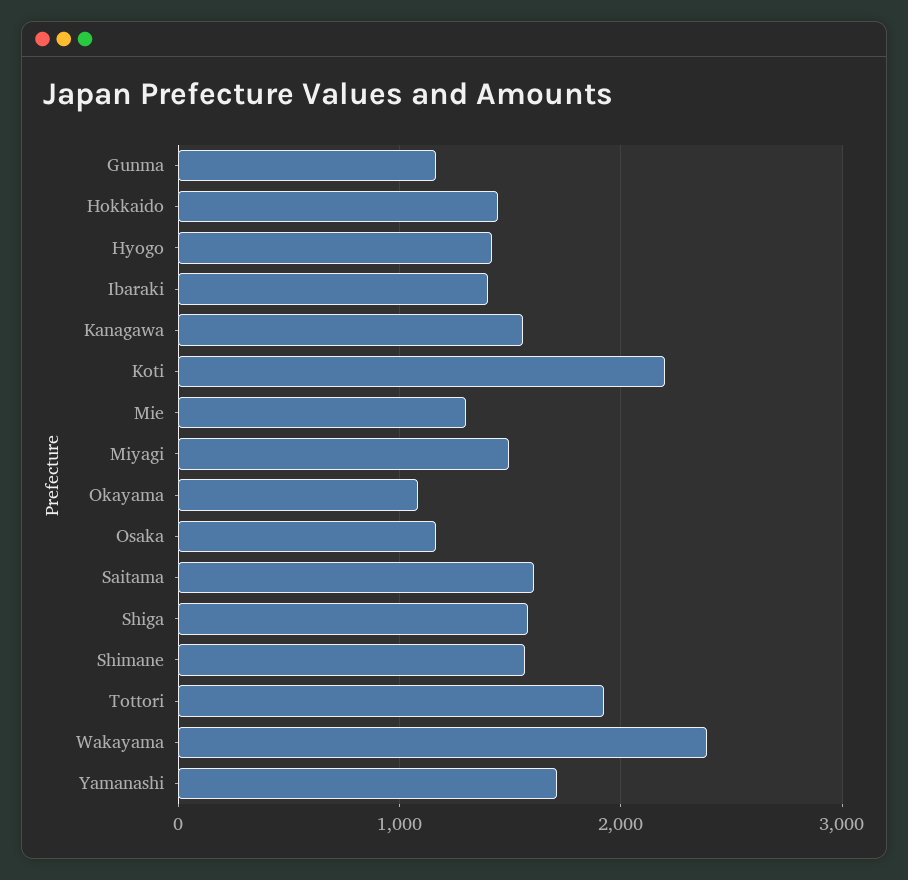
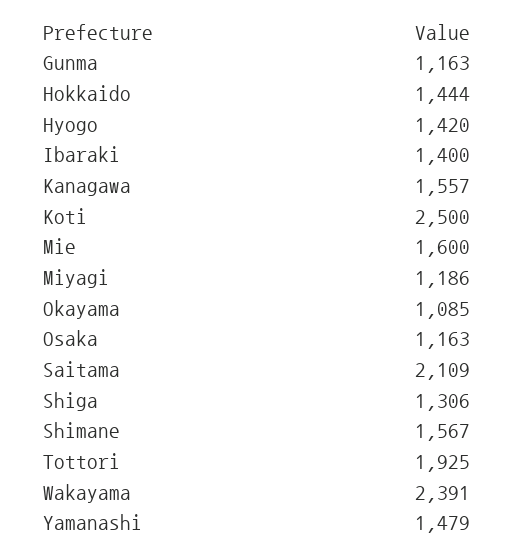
Koti: 2200 -> 2500
Mie: 1300 -> 1600
Miyagi: 1500 -> 1186
Saitama: 1600 -> 2109
Shiga: 1600 -> 1306
Yamanashi: 1700 -> 1479

